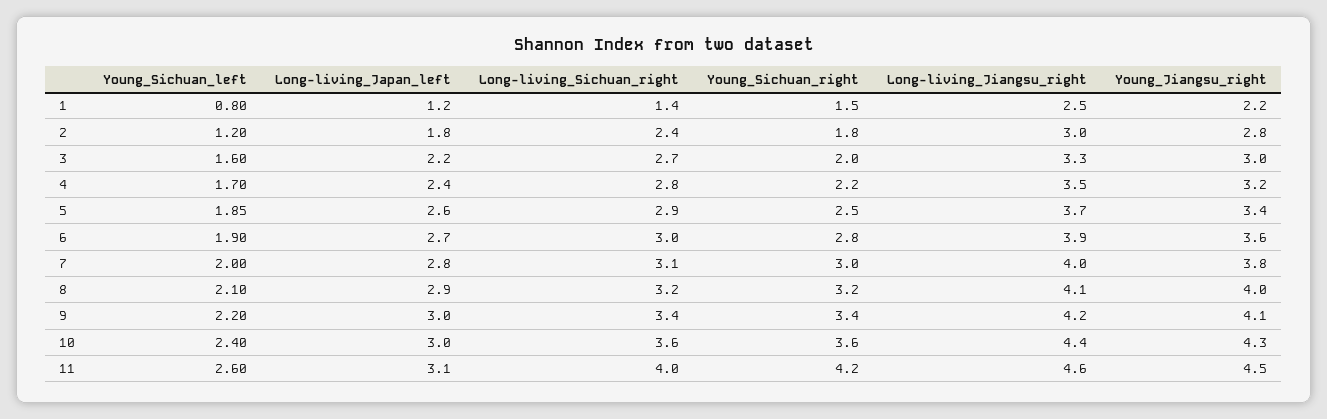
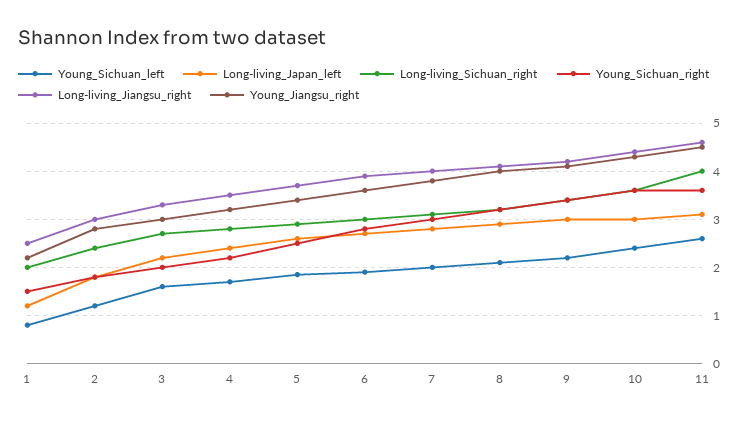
Long-living_Sichuan_right, 1: 1.4 -> 2
Young_Sichuan_right, 11: 4.2 -> 3.6

